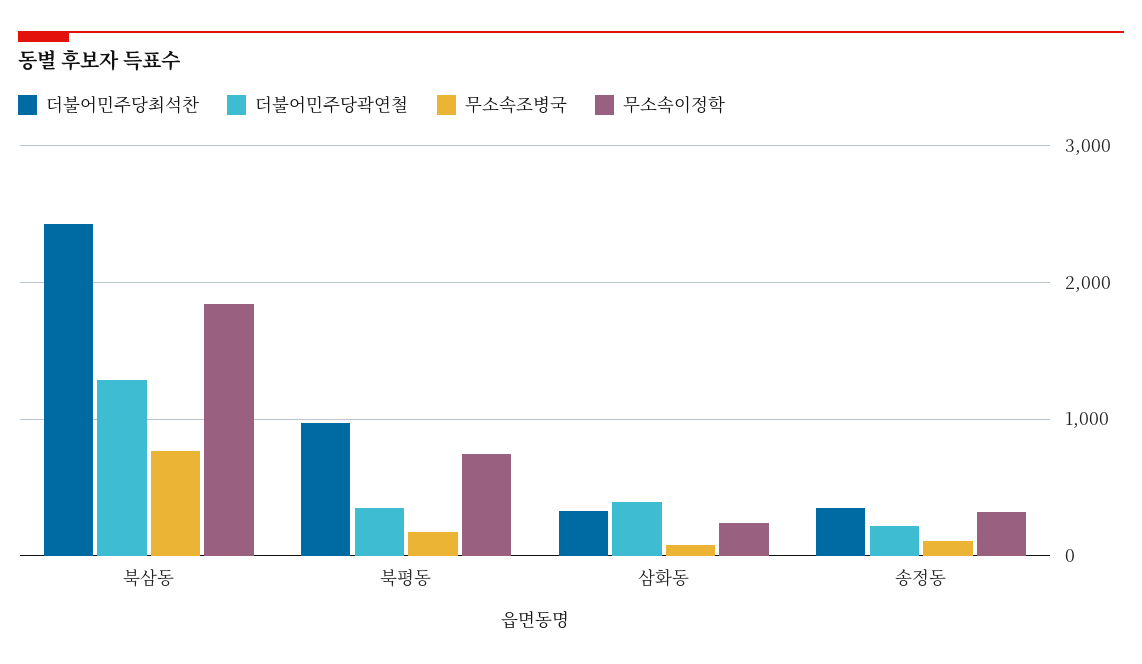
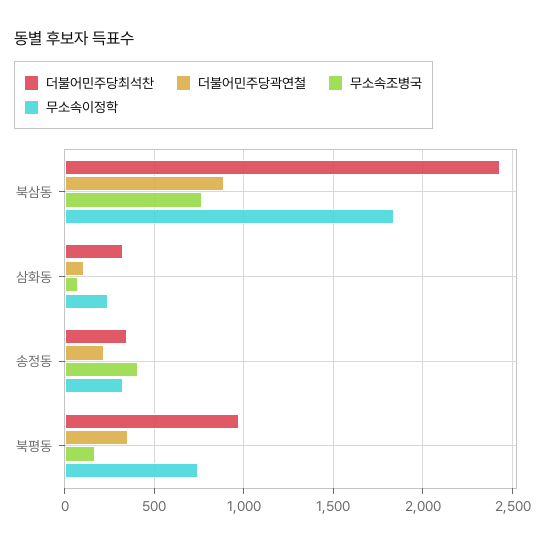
더불어민주당곽연철, 북삼동: 1300 -> 900
더불어민주당곽연철, 삼화동: 400 -> 100
무소속조병국, 송정동: 100 -> 400

